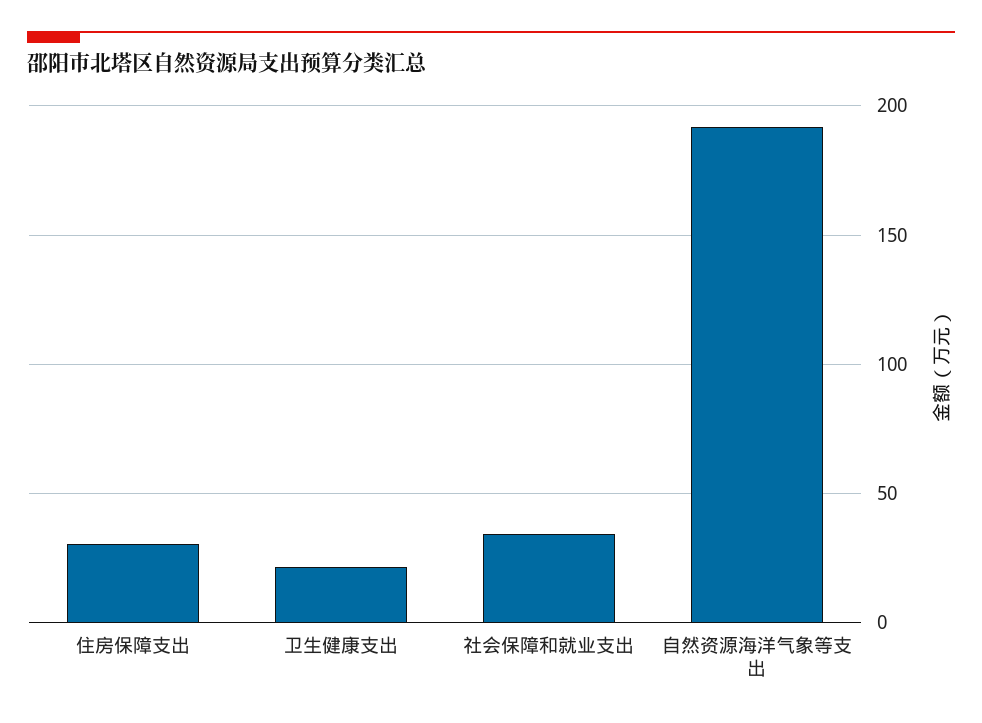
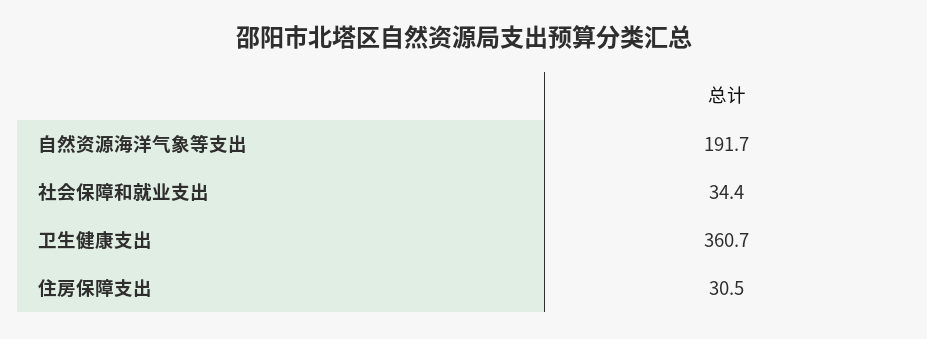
卫生健康支出: 20 -> 360.7

